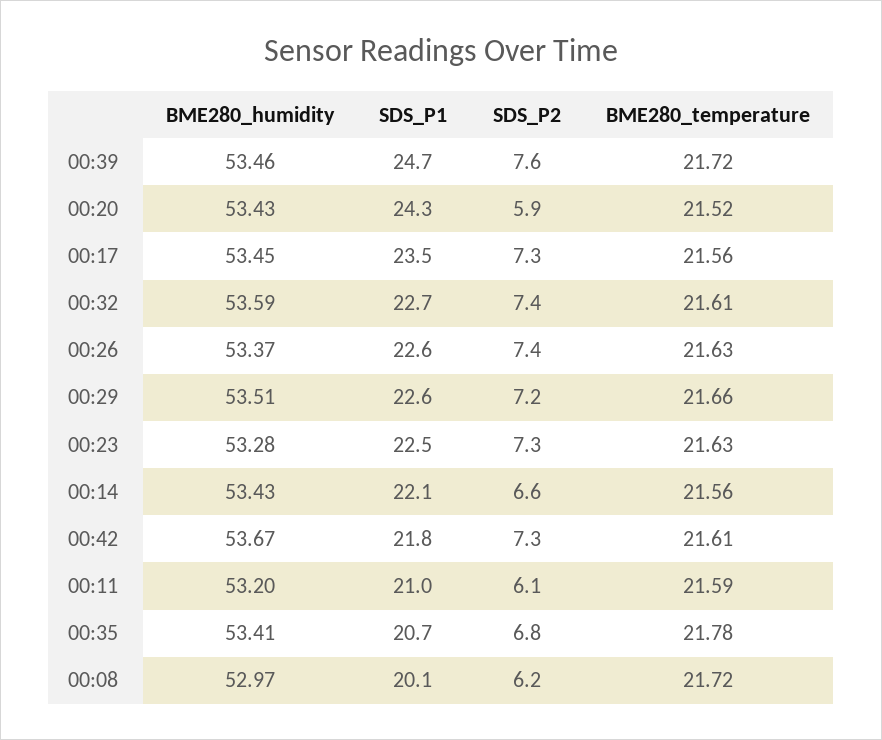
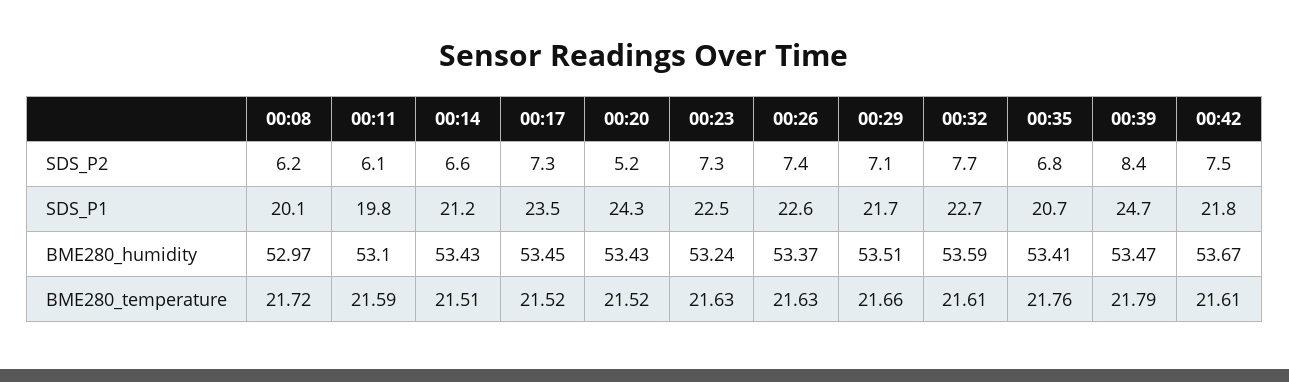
BME280_humidity, 00:39: 53.46 -> 53.47
SDS_P2, 00:39: 7.6 -> 8.4
BME280_temperature, 00:39: 21.72 -> 21.79
SDS_P2, 00:20: 5.9 -> 5.2
BME280_temperature, 00:17: 21.56 -> 21.52
SDS_P2, 00:32: 7.4 -> 7.7
SDS_P1, 00:29: 22.6 -> 21.7
SDS_P2, 00:29: 7.2 -> 7.1
BME280_humidity, 00:23: 53.28 -> 53.24
SDS_P1, 00:14: 22.1 -> 21.2
BME280_temperature, 00:14: 21.56 -> 21.51
SDS_P2, 00:42: 7.3 -> 7.5
BME280_humidity, 00:11: 53.2 -> 53.1
SDS_P1, 00:11: 21 -> 19.8
BME280_temperature, 00:35: 21.78 -> 21.76

